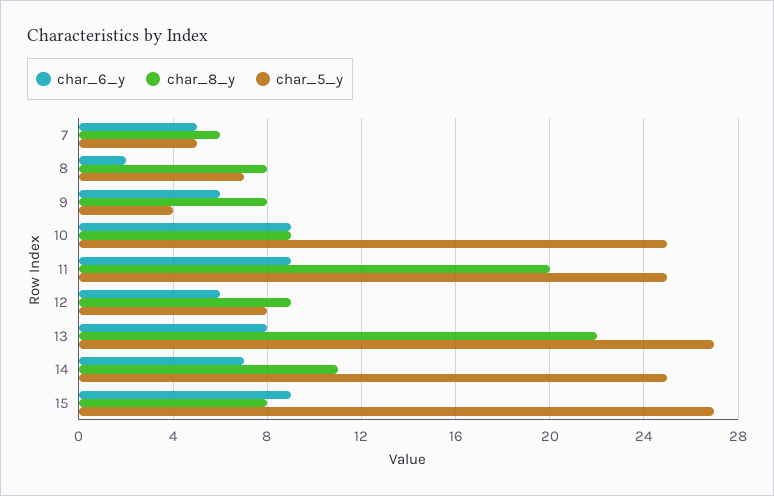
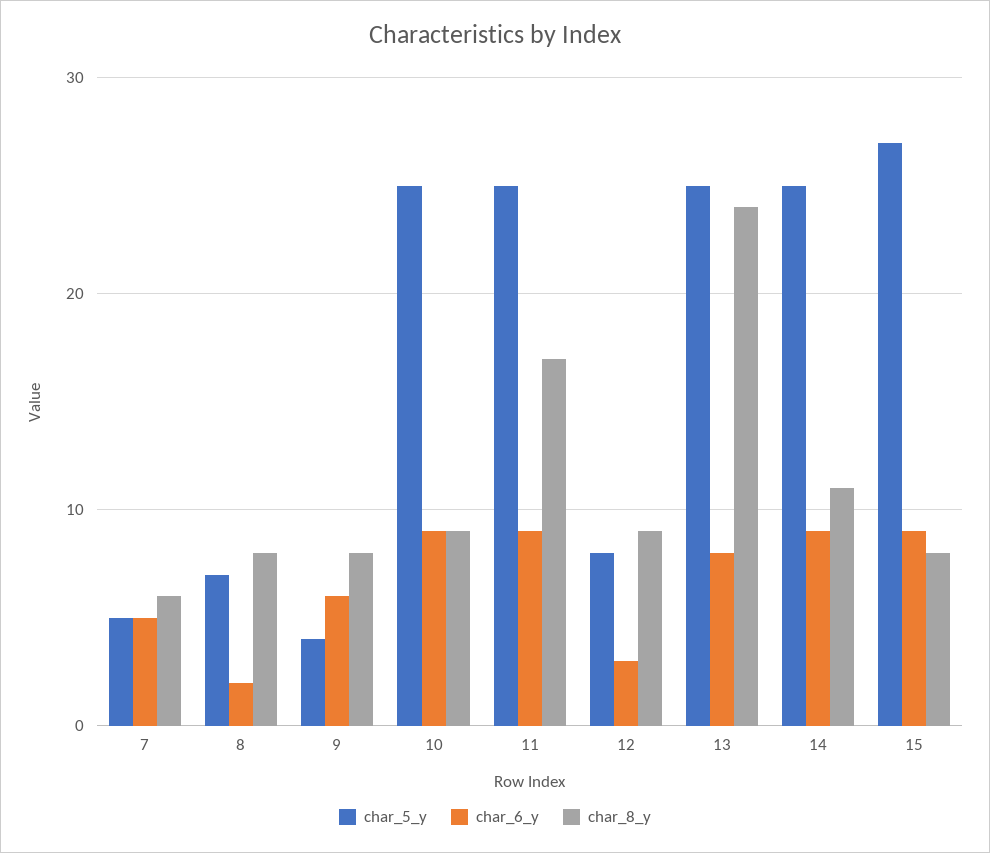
char_8_y, 11: 20 -> 17
char_6_y, 12: 6 -> 3
char_8_y, 13: 22 -> 24
char_5_y, 13: 27 -> 25
char_6_y, 14: 7 -> 9

